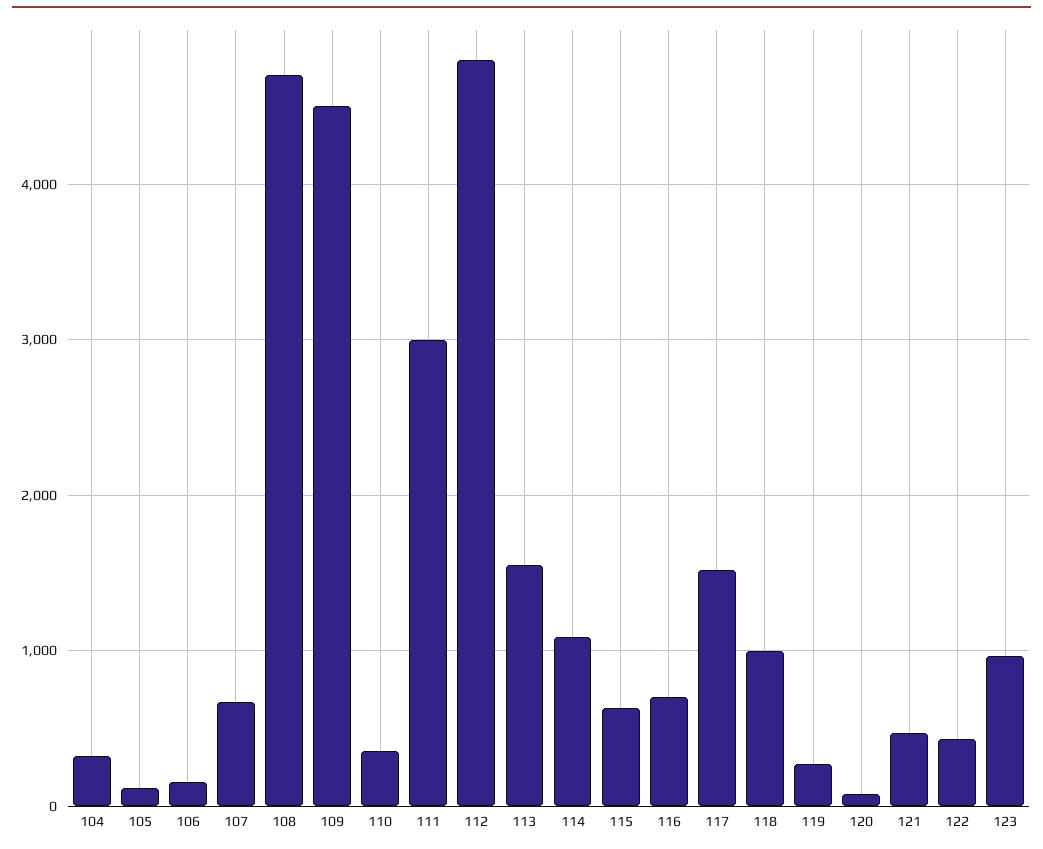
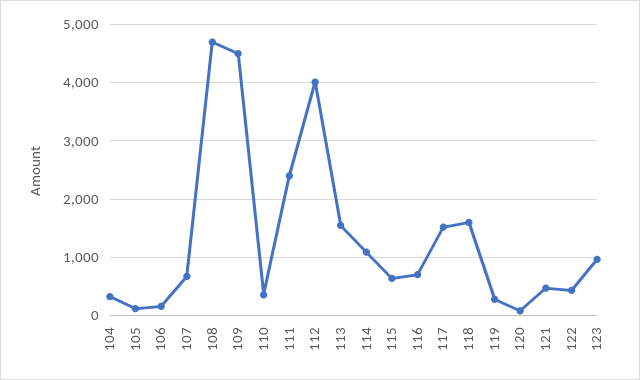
111: 3000 -> 2400
112: 4800 -> 4000
118: 1000 -> 1600

